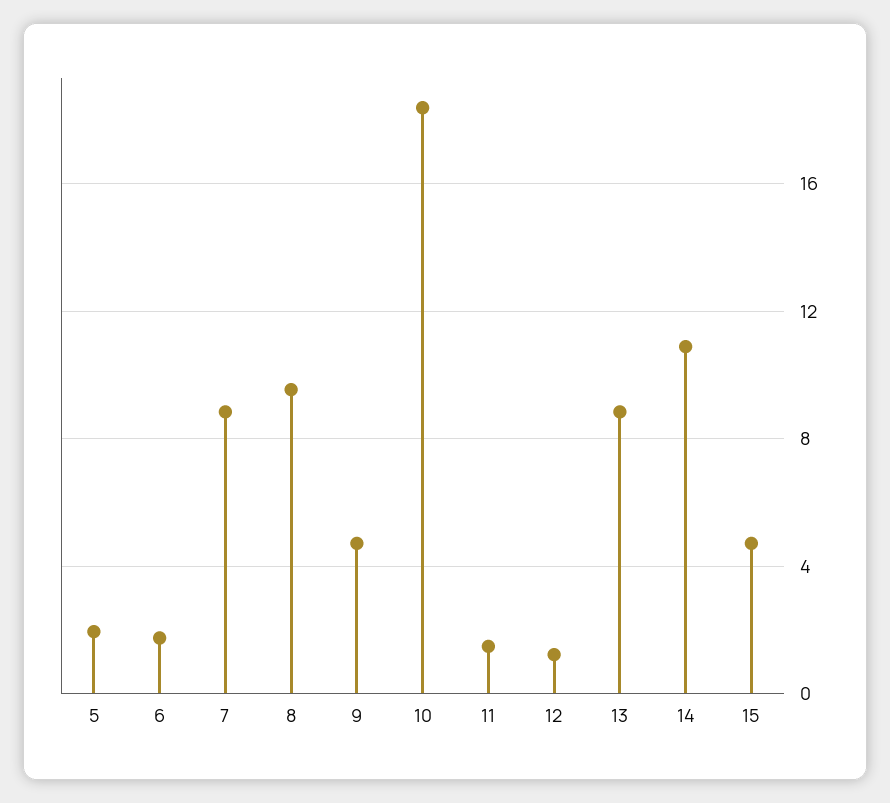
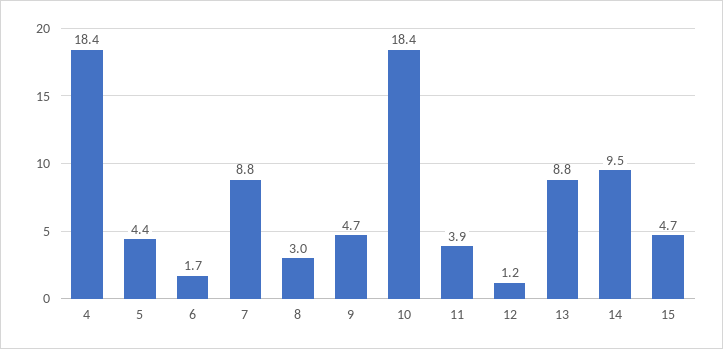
5: 2 -> 4.4
8: 9.5 -> 3
11: 1.5 -> 3.9
14: 11 -> 9.5
4: none -> 18.4

